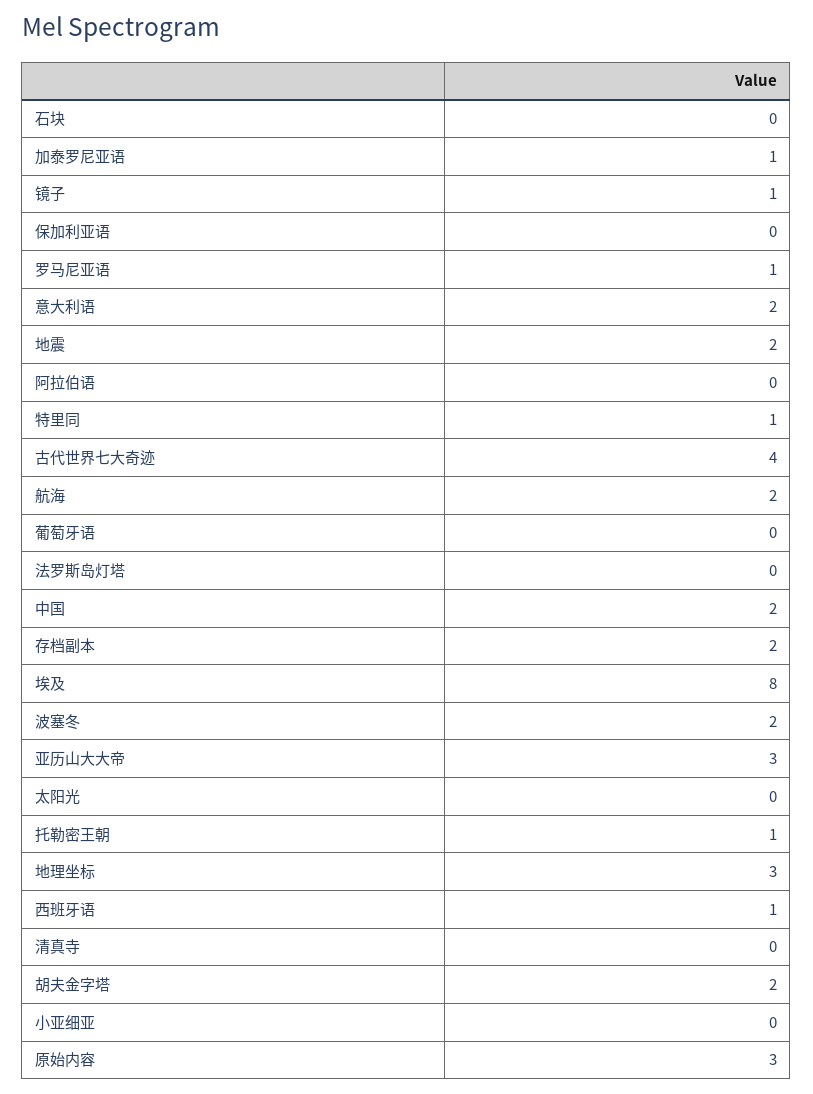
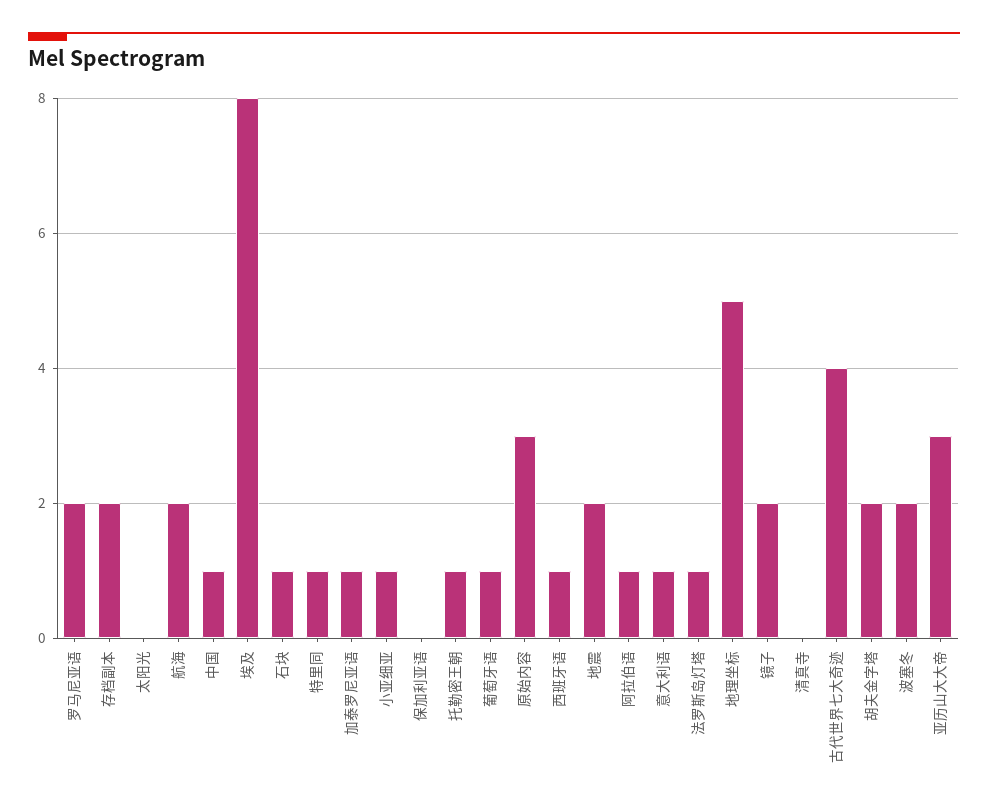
石块: 0 -> 1
镜子: 1 -> 2
罗马尼亚语: 1 -> 2
意大利语: 2 -> 1
阿拉伯语: 0 -> 1
葡萄牙语: 0 -> 1
法罗斯岛灯塔: 0 -> 1
中国: 2 -> 1
地理坐标: 3 -> 5
小亚细亚: 0 -> 1

